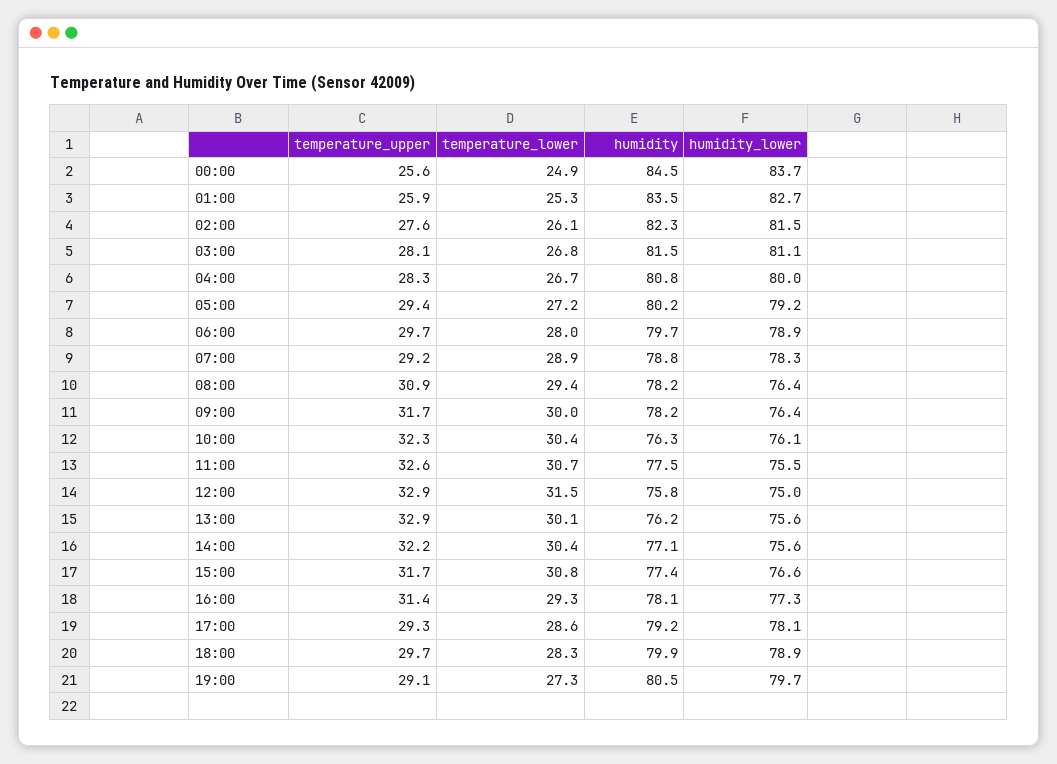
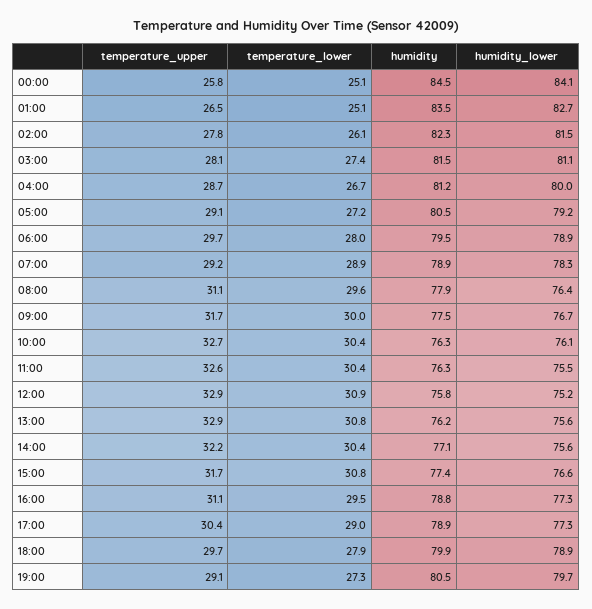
temperature_upper, 00:00: 25.6 -> 25.8
temperature_lower, 00:00: 24.9 -> 25.1
humidity_lower, 00:00: 83.7 -> 84.1
temperature_upper, 01:00: 25.9 -> 26.5
temperature_lower, 01:00: 25.3 -> 25.1
temperature_upper, 02:00: 27.6 -> 27.8
temperature_lower, 03:00: 26.8 -> 27.4
temperature_upper, 04:00: 28.3 -> 28.7
humidity, 04:00: 80.8 -> 81.2
temperature_upper, 05:00: 29.4 -> 29.1
humidity, 05:00: 80.2 -> 80.5
humidity, 06:00: 79.7 -> 79.5
humidity, 07:00: 78.8 -> 78.9
temperature_upper, 08:00: 30.9 -> 31.1
temperature_lower, 08:00: 29.4 -> 29.6
humidity, 08:00: 78.2 -> 77.9
humidity, 09:00: 78.2 -> 77.5
humidity_lower, 09:00: 76.4 -> 76.7
temperature_upper, 10:00: 32.3 -> 32.7
temperature_lower, 11:00: 30.7 -> 30.4
humidity, 11:00: 77.5 -> 76.3
temperature_lower, 12:00: 31.5 -> 30.9
humidity_lower, 12:00: 75 -> 75.2
temperature_lower, 13:00: 30.1 -> 30.8
temperature_upper, 16:00: 31.4 -> 31.1
temperature_lower, 16:00: 29.3 -> 29.5
humidity, 16:00: 78.1 -> 78.8
temperature_upper, 17:00: 29.3 -> 30.4
temperature_lower, 17:00: 28.6 -> 29
humidity, 17:00: 79.2 -> 78.9
humidity_lower, 17:00: 78.1 -> 77.3
temperature_lower, 18:00: 28.3 -> 27.9

